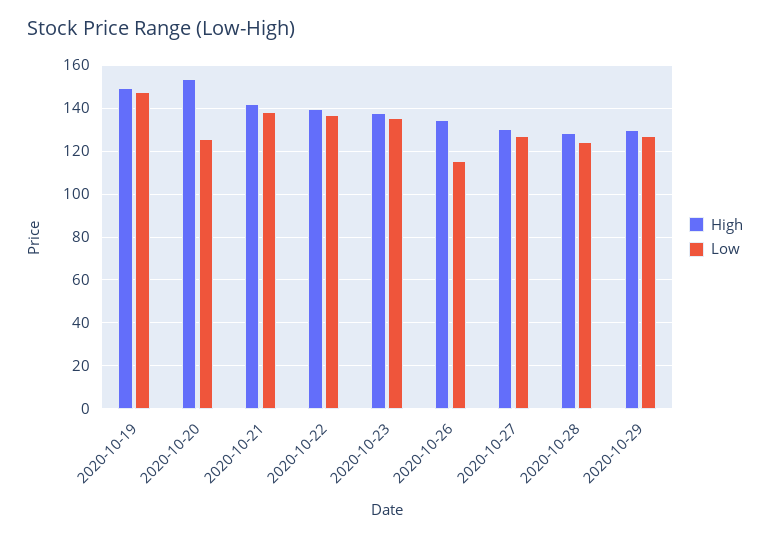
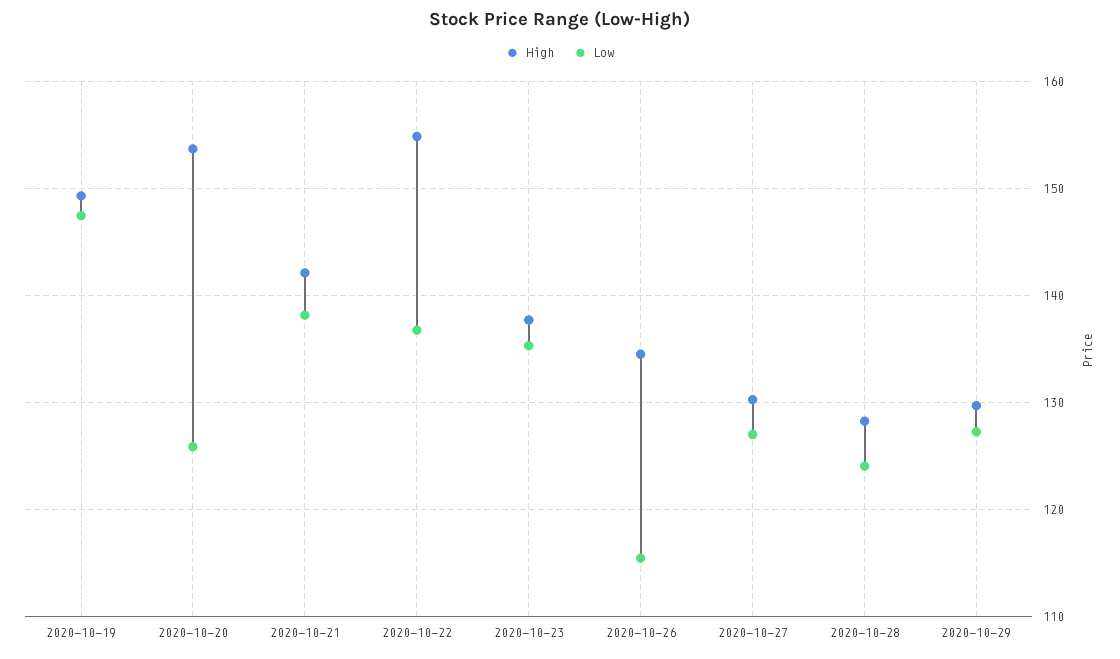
High, 2020-10-22: 140 -> 155

